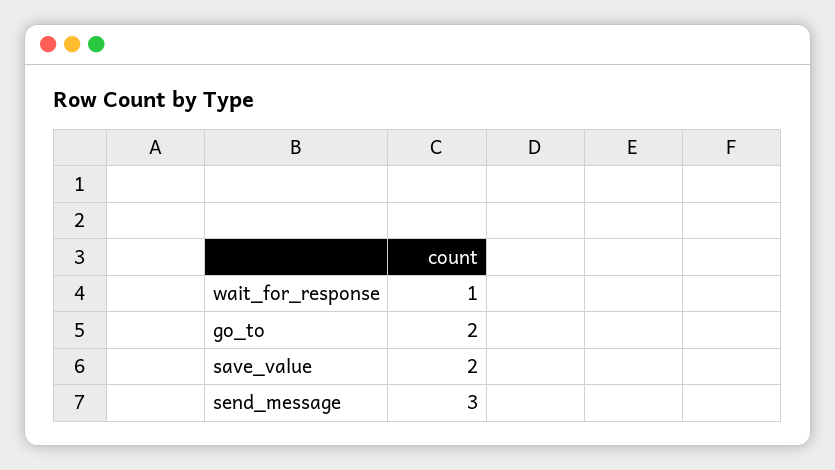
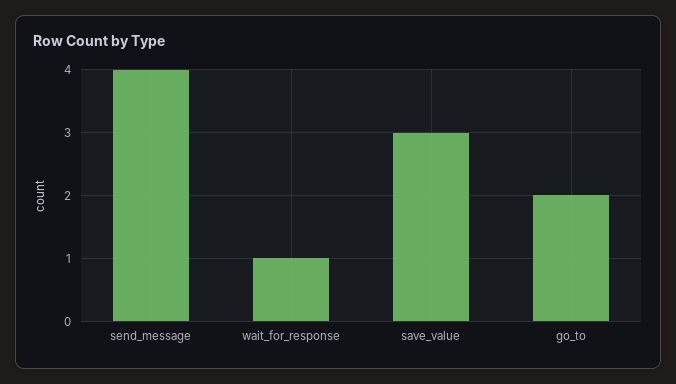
save_value: 2 -> 3
send_message: 3 -> 4

